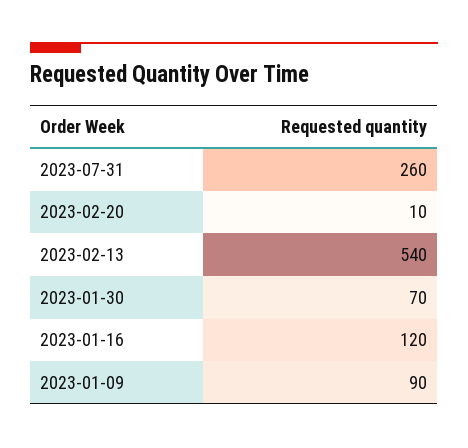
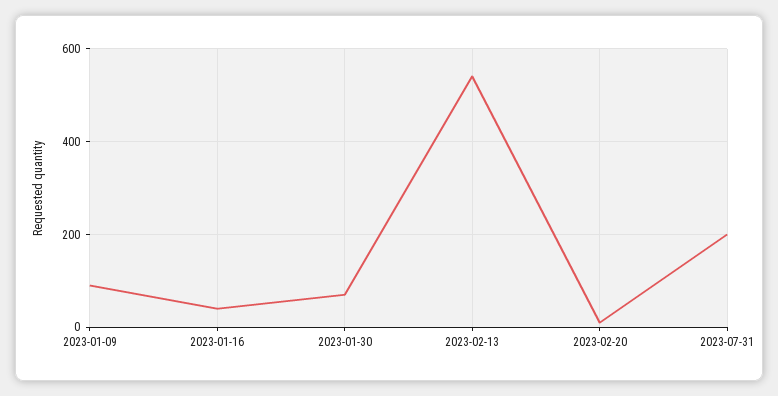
2023-07-31: 260 -> 200
2023-01-16: 120 -> 40

